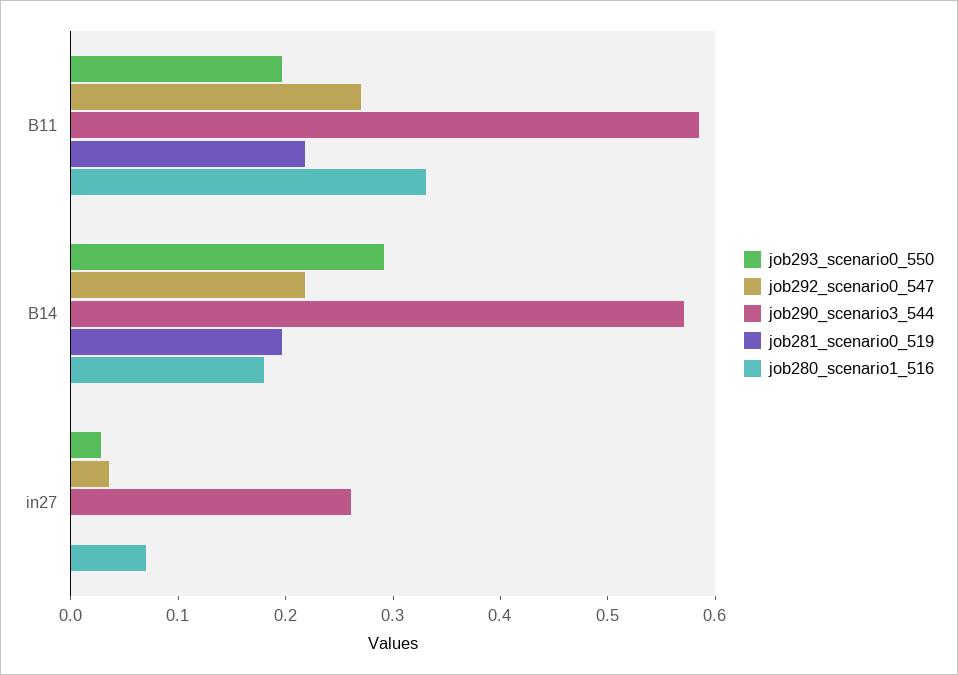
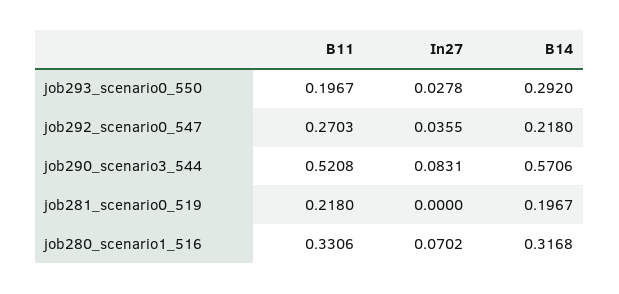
job290_scenario3_544, B11: 0.58 -> 0.5208
job280_scenario1_516, B14: 0.18 -> 0.3168
job290_scenario3_544, in27: 0.26 -> 0.0831

